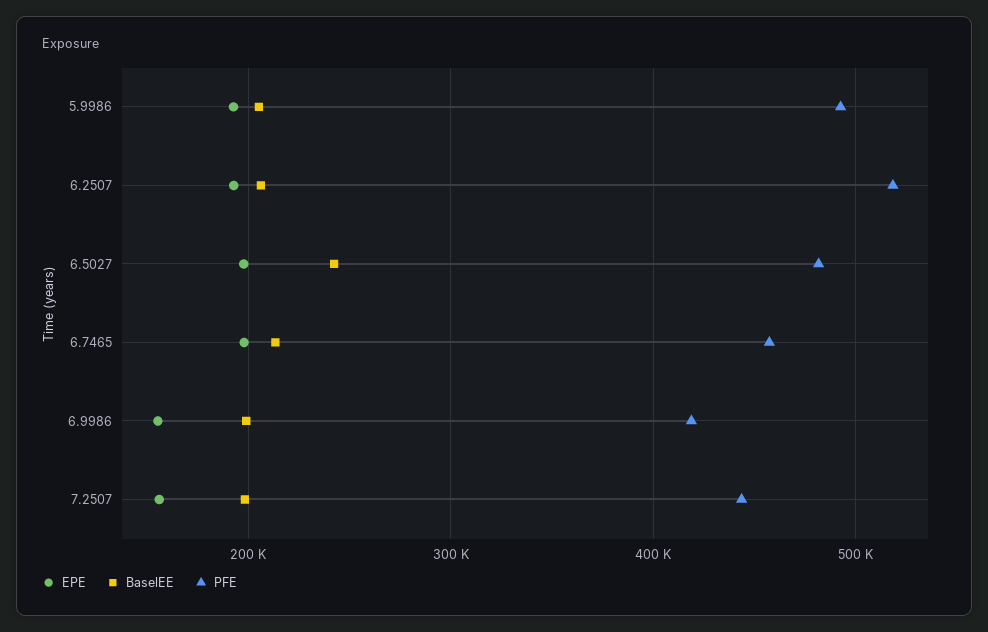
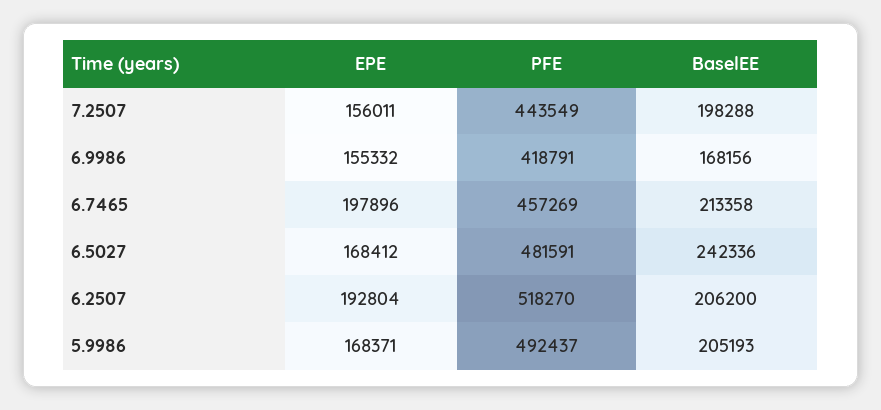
EPE, 5.9986: 190000 -> 168371
EPE, 6.5027: 200000 -> 168412
BaselEE, 6.9986: 200000 -> 168156

